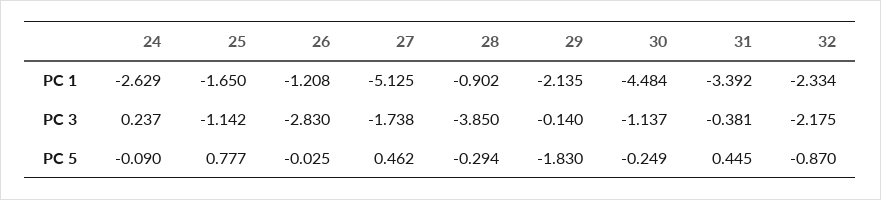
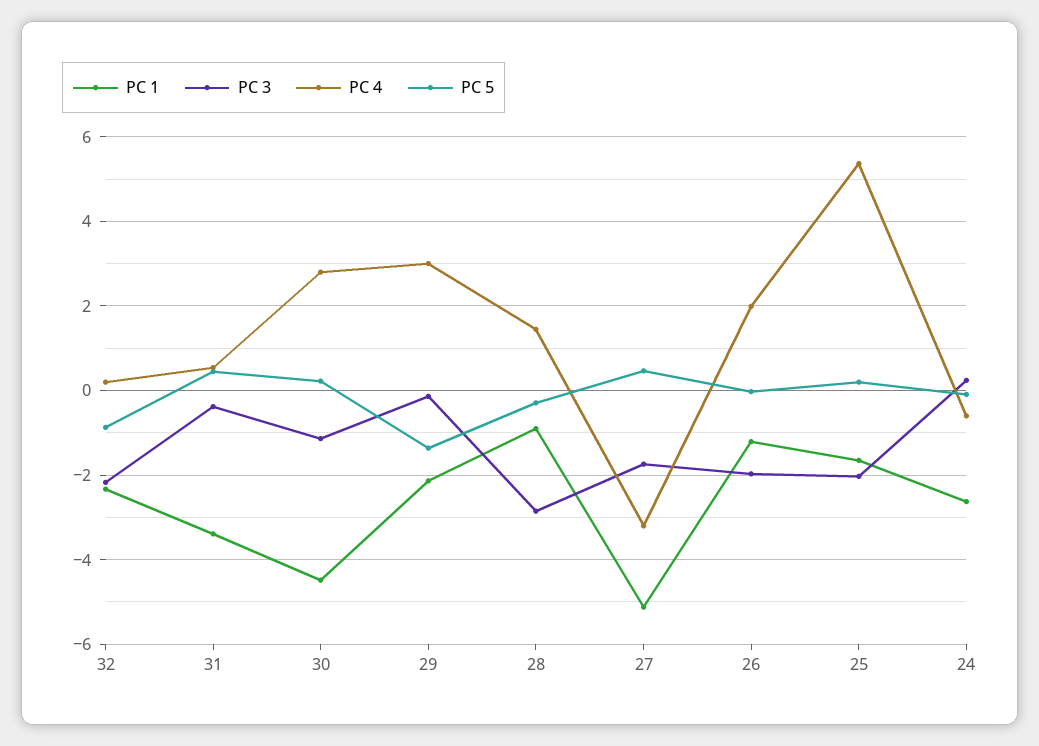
PC 3, 25: -1.142 -> -2
PC 3, 26: -2.83 -> -2
PC 3, 28: -3.85 -> -2.8
PC 5, 25: 0.777 -> 0.2
PC 5, 29: -1.83 -> -1.4
PC 5, 30: -0.249 -> 0.2
PC 4, 32: none -> 0.2
PC 4, 31: none -> 0.6
PC 4, 30: none -> 2.8
PC 4, 29: none -> 3
PC 4, 28: none -> 1.4
PC 4, 27: none -> -3.2
PC 4, 26: none -> 2
PC 4, 25: none -> 5.4
PC 4, 24: none -> -0.6

